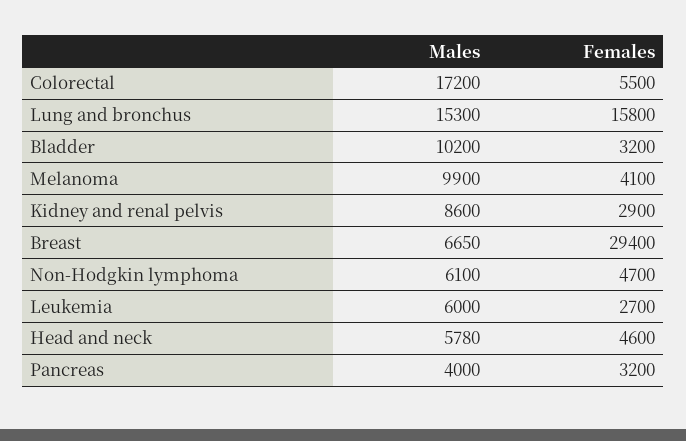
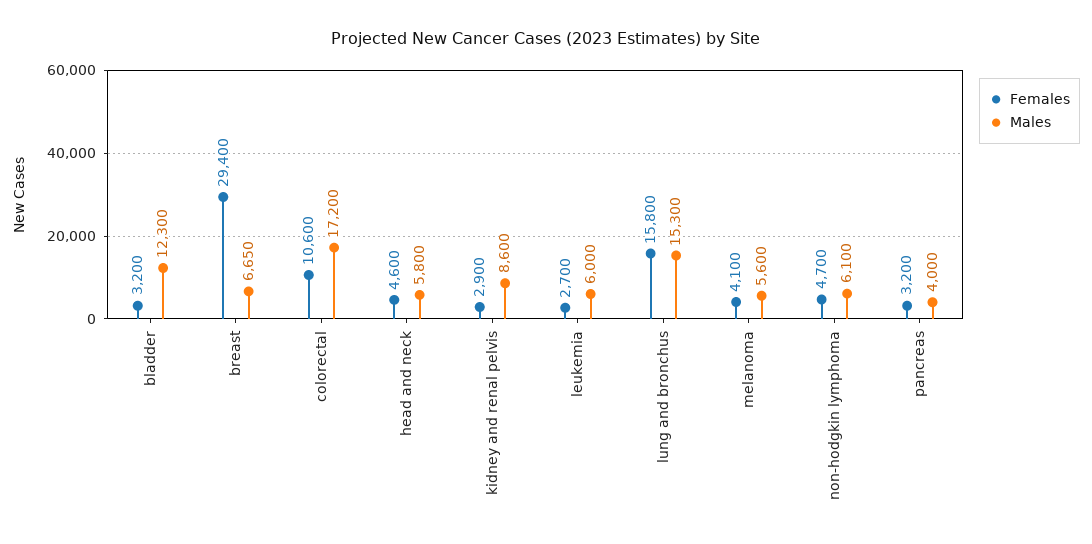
Females, Colorectal: 5500 -> 10600
Males, Bladder: 10200 -> 12300
Males, Melanoma: 9900 -> 5600
Males, Head and neck: 5780 -> 5800

